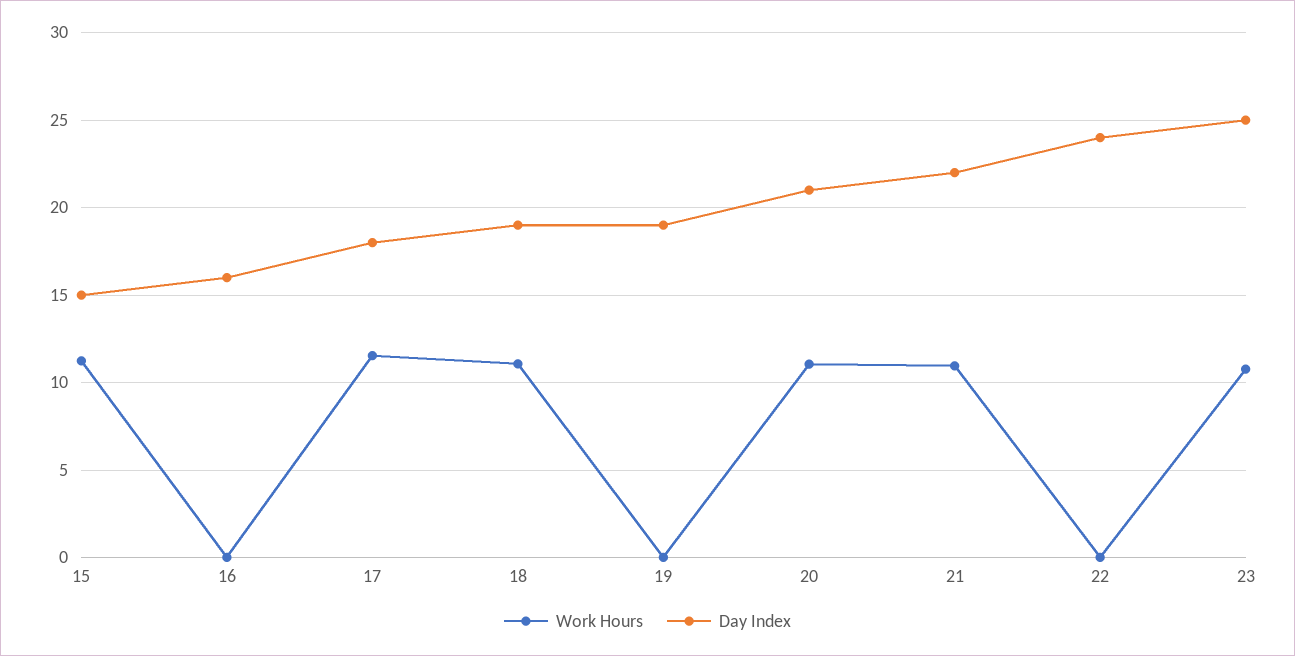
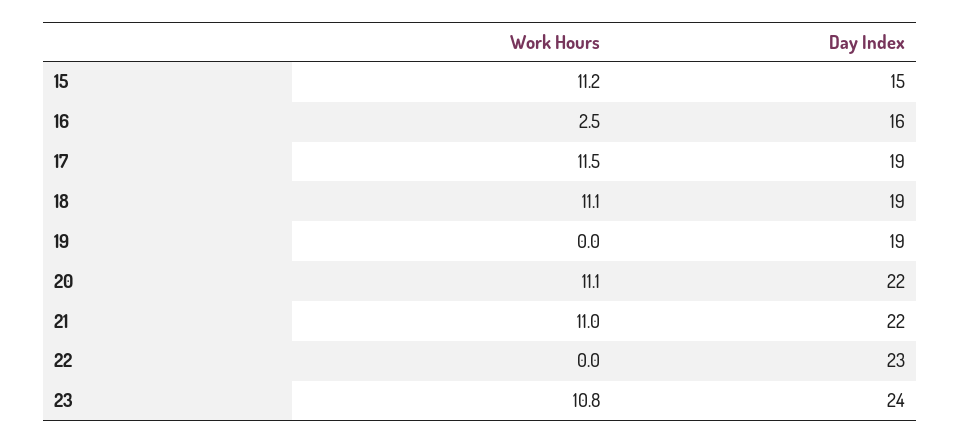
Work Hours, 16: 0 -> 2.5
Day Index, 17: 18 -> 19
Day Index, 20: 21 -> 22
Day Index, 22: 24 -> 23
Day Index, 23: 25 -> 24

